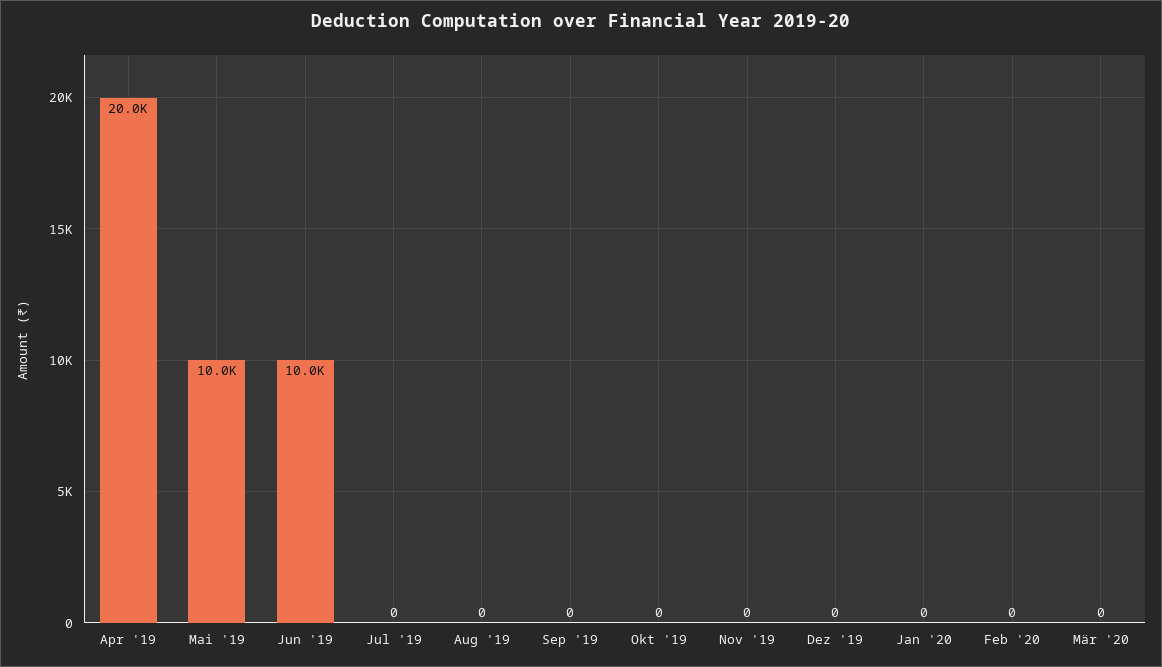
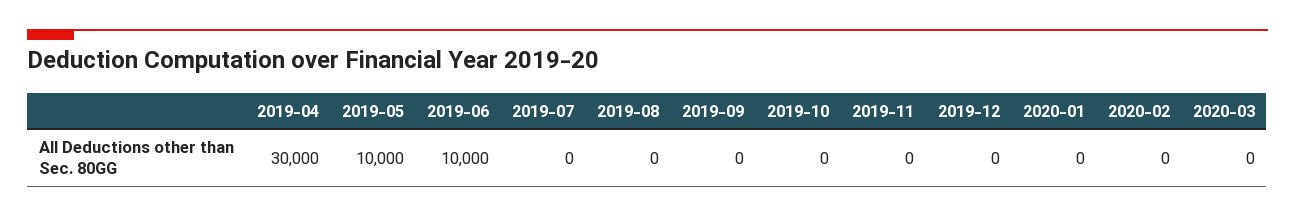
Apr '19: 20000 -> 30000

